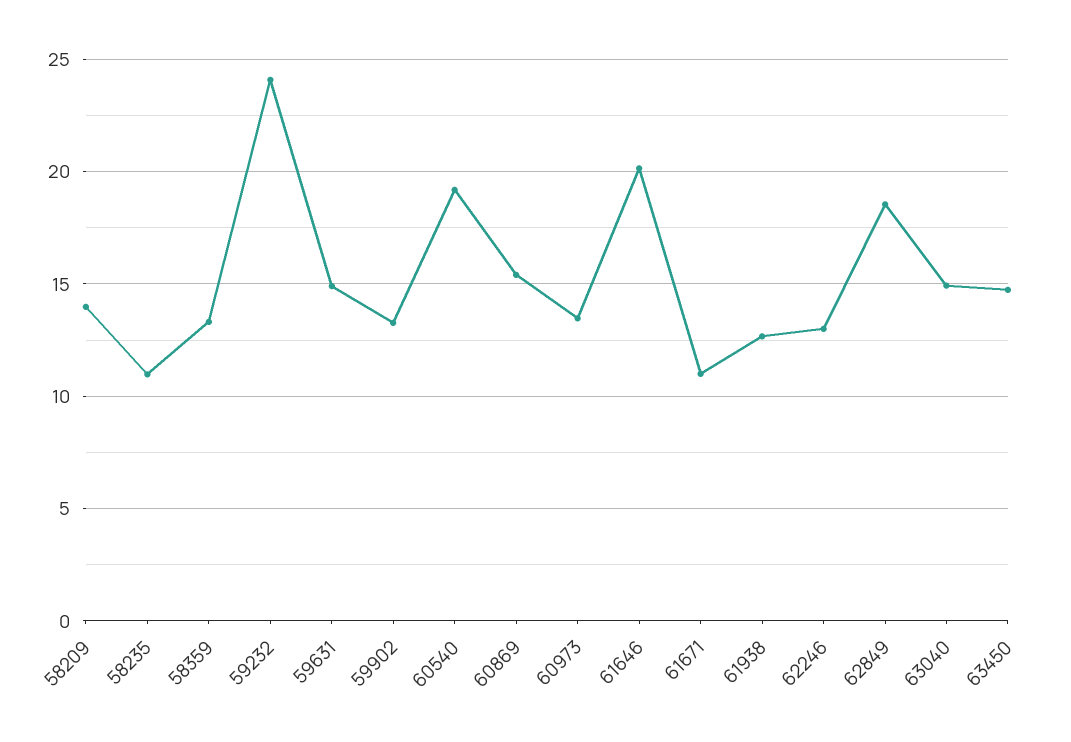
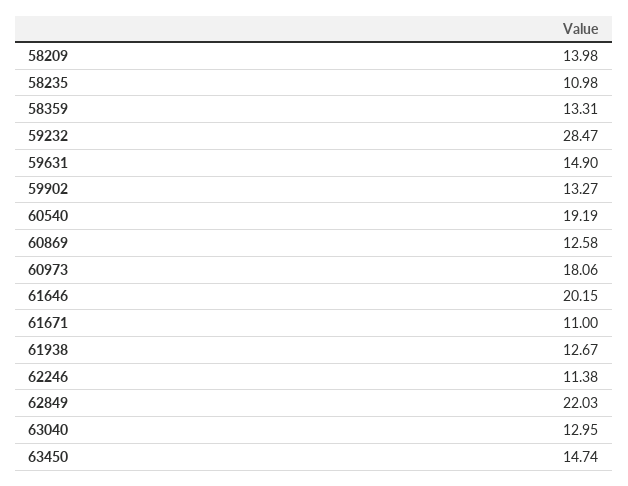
59232: 24 -> 28.47
60869: 15.5 -> 12.58
60973: 13.5 -> 18.06
62246: 13 -> 11.38
62849: 18.5 -> 22.03
63040: 15 -> 12.95

